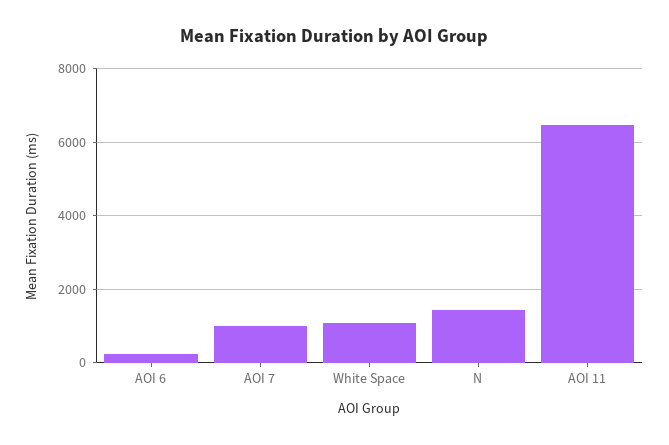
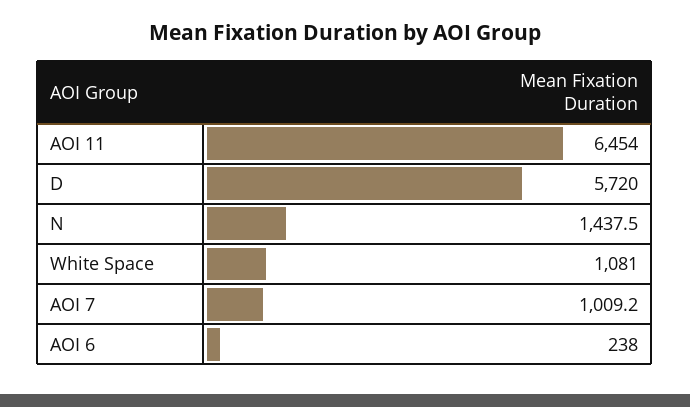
D: none -> 5720

